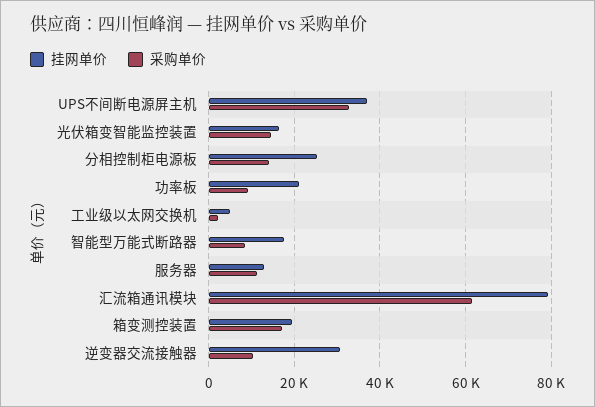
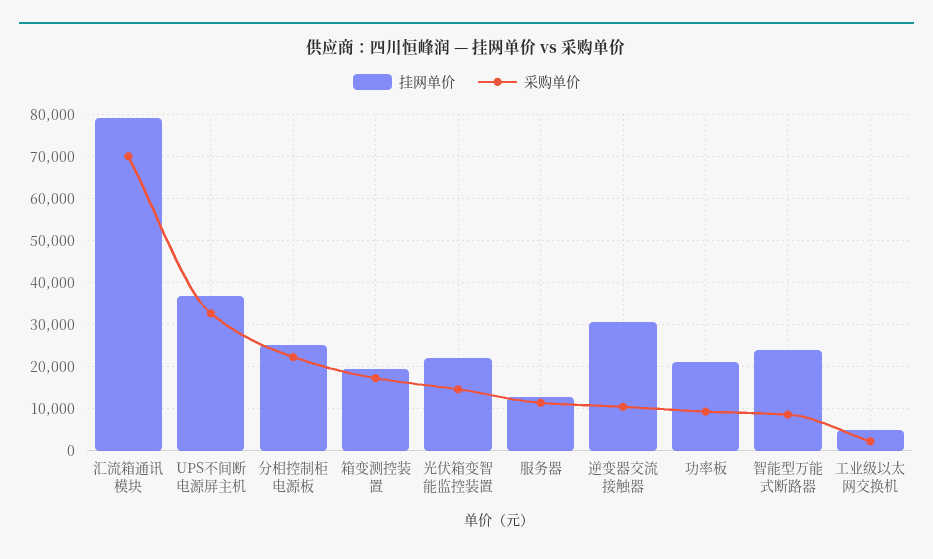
挂网单价, 光伏箱变智能监控装置: 16000 -> 22000
采购单价, 分相控制柜电源板: 14000 -> 22000
挂网单价, 智能型万能式断路器: 18000 -> 24000
采购单价, 汇流箱通讯模块: 62000 -> 70000

